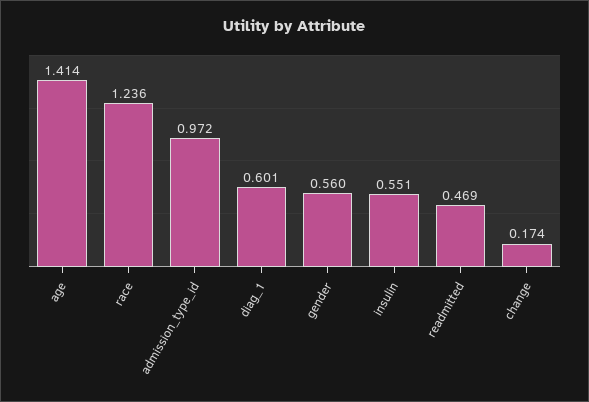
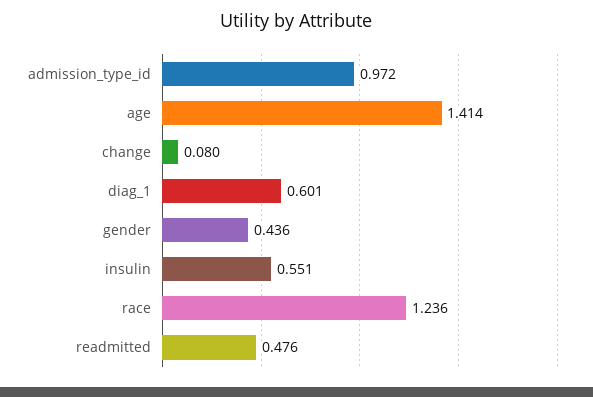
gender: 0.56 -> 0.436
readmitted: 0.469 -> 0.476
change: 0.174 -> 0.08

